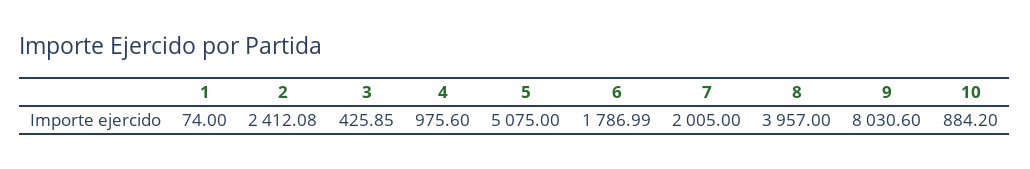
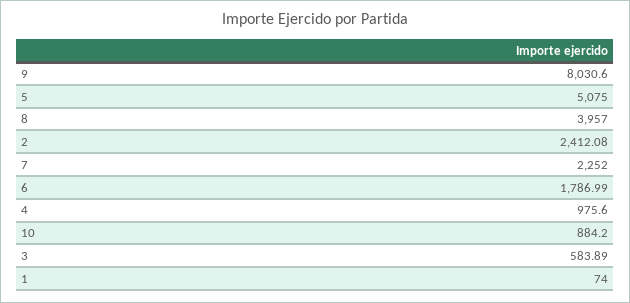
3: 425.85 -> 583.89
7: 2005 -> 2252

